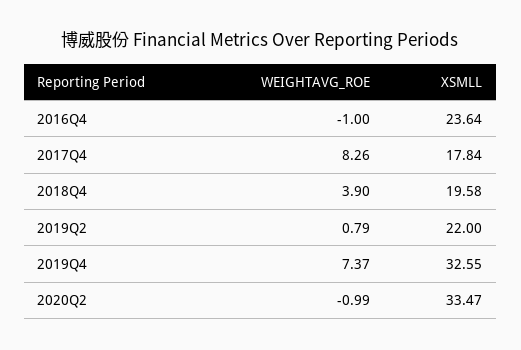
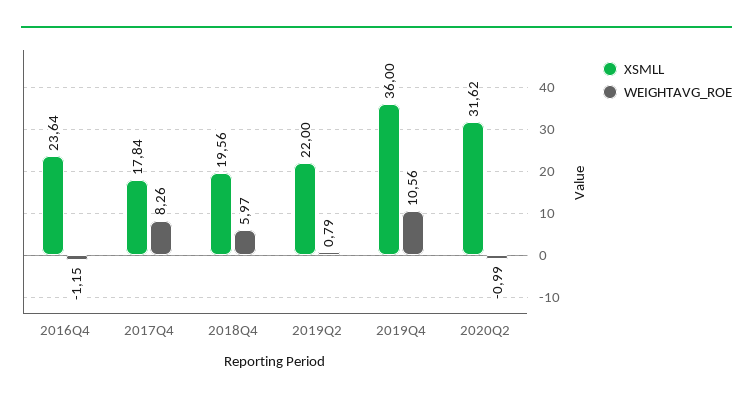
WEIGHTAVG_ROE, 2016Q4: -1 -> -1.15
WEIGHTAVG_ROE, 2018Q4: 3.9 -> 5.97
XSMLL, 2018Q4: 19.58 -> 19.56
WEIGHTAVG_ROE, 2019Q4: 7.37 -> 10.56
XSMLL, 2019Q4: 32.55 -> 36
XSMLL, 2020Q2: 33.47 -> 31.62

